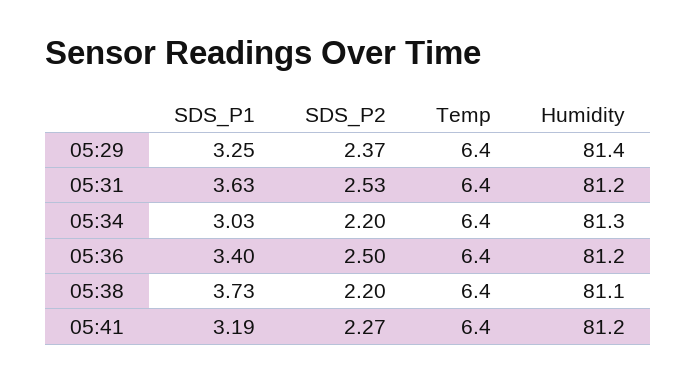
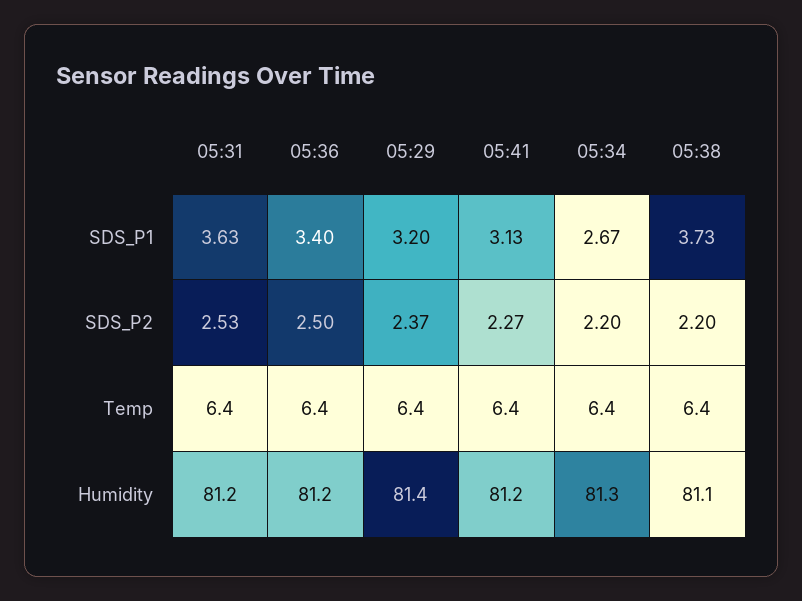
SDS_P1, 05:29: 3.25 -> 3.2
SDS_P1, 05:34: 3.03 -> 2.67
SDS_P1, 05:41: 3.19 -> 3.13

